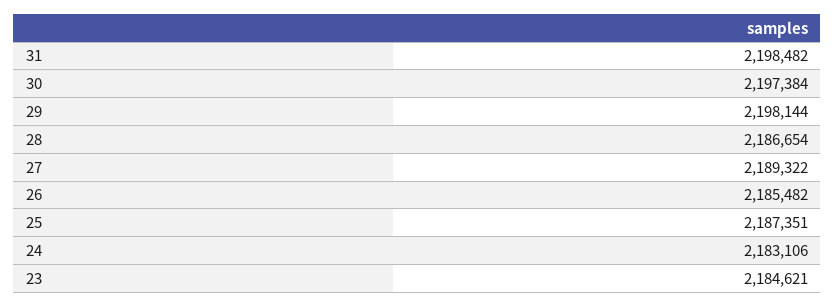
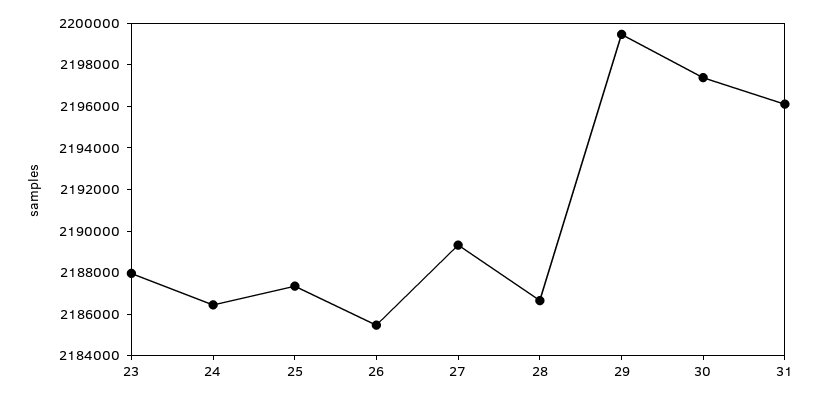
31: 2198482 -> 2196000
29: 2198144 -> 2199500
24: 2183106 -> 2186500
23: 2184621 -> 2188000

